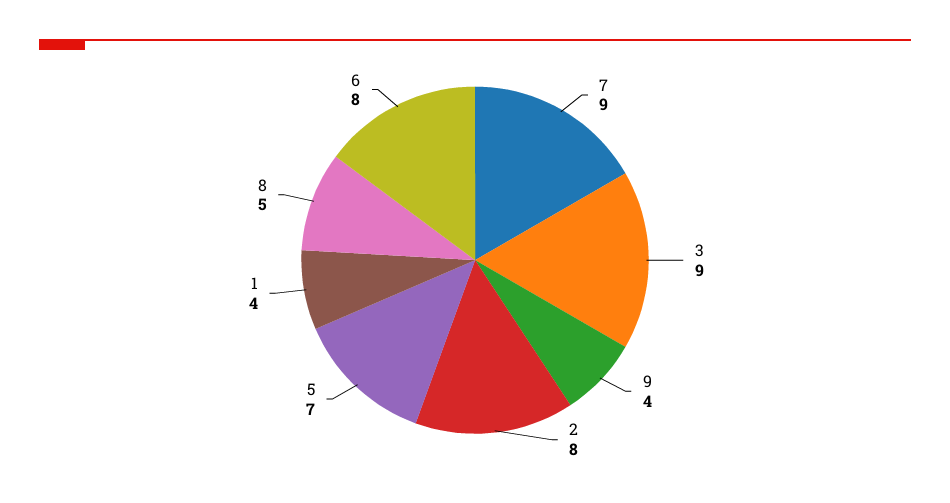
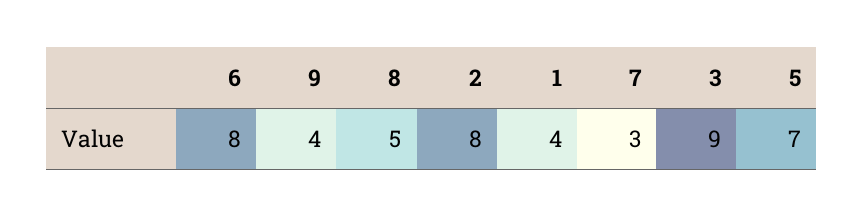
7: 9 -> 3

